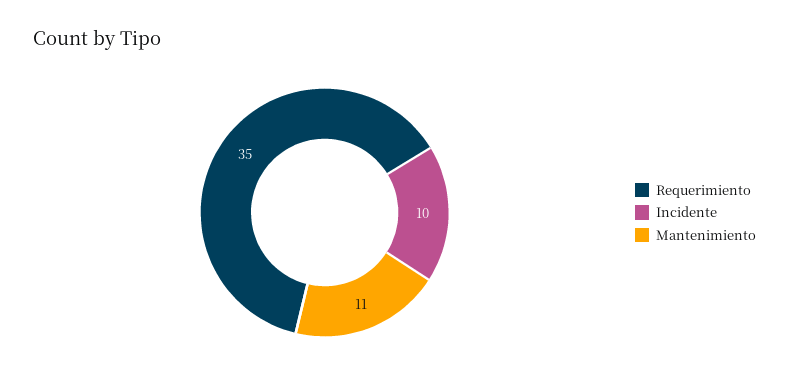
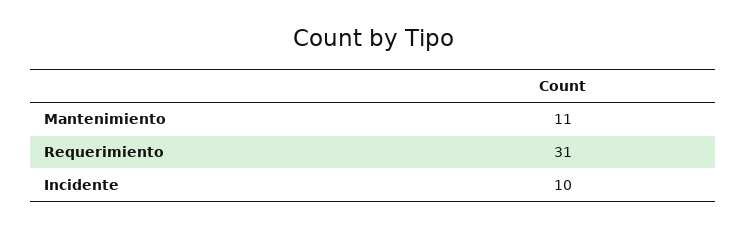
Requerimiento: 35 -> 31

